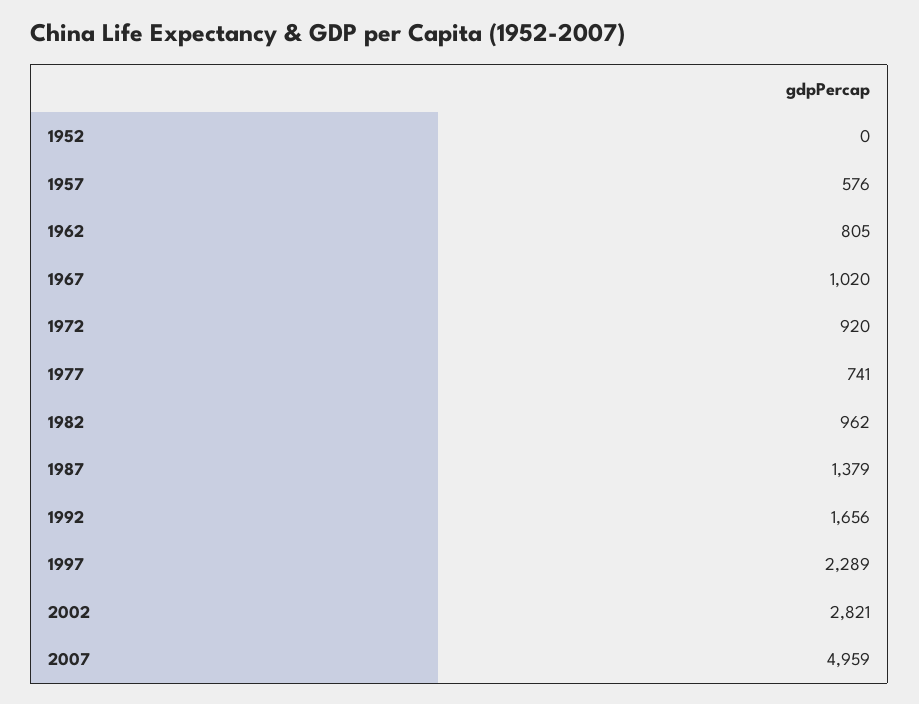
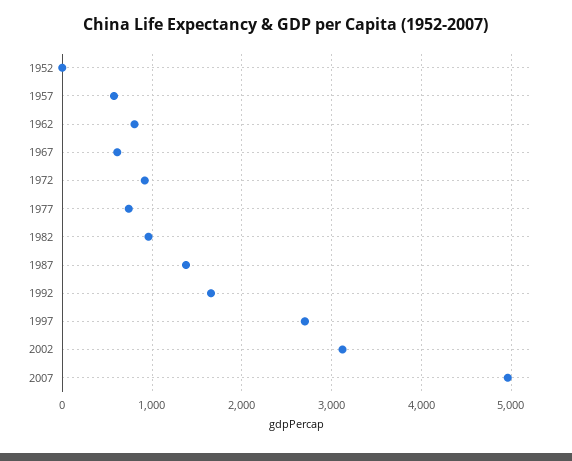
1967: 1020 -> 600
1997: 2289 -> 2700
2002: 2821 -> 3100

